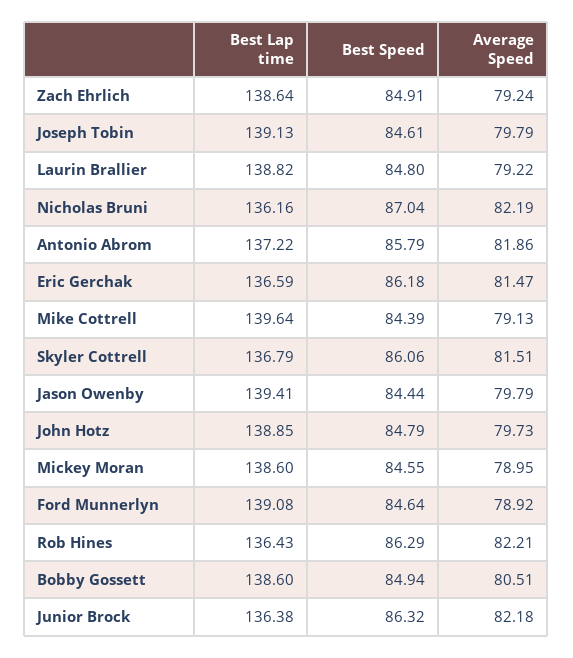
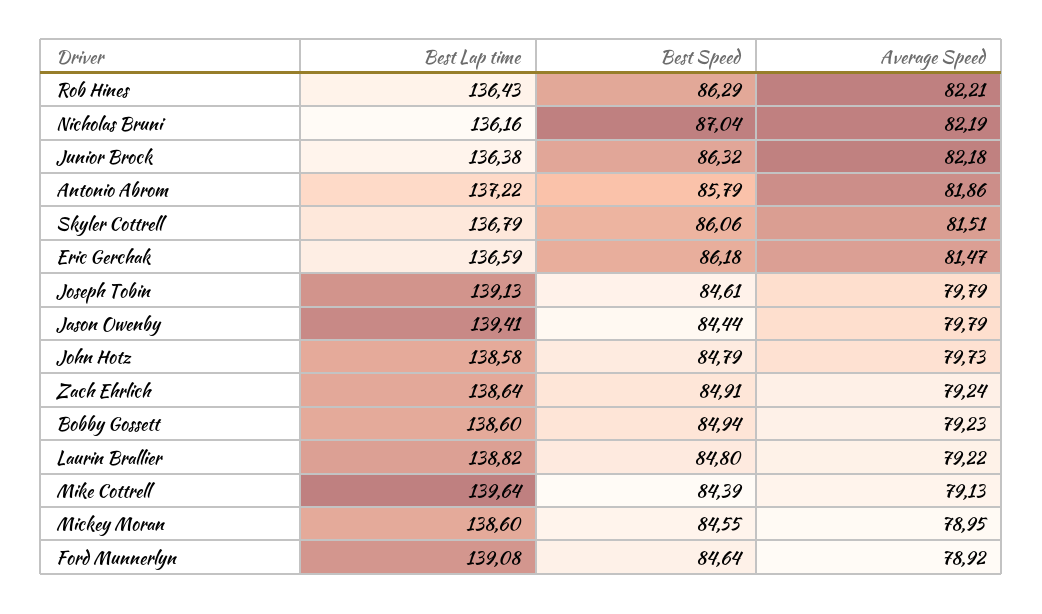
Best Lap time, John Hotz: 138.85 -> 138.58
Average Speed, Bobby Gossett: 80.51 -> 79.23

